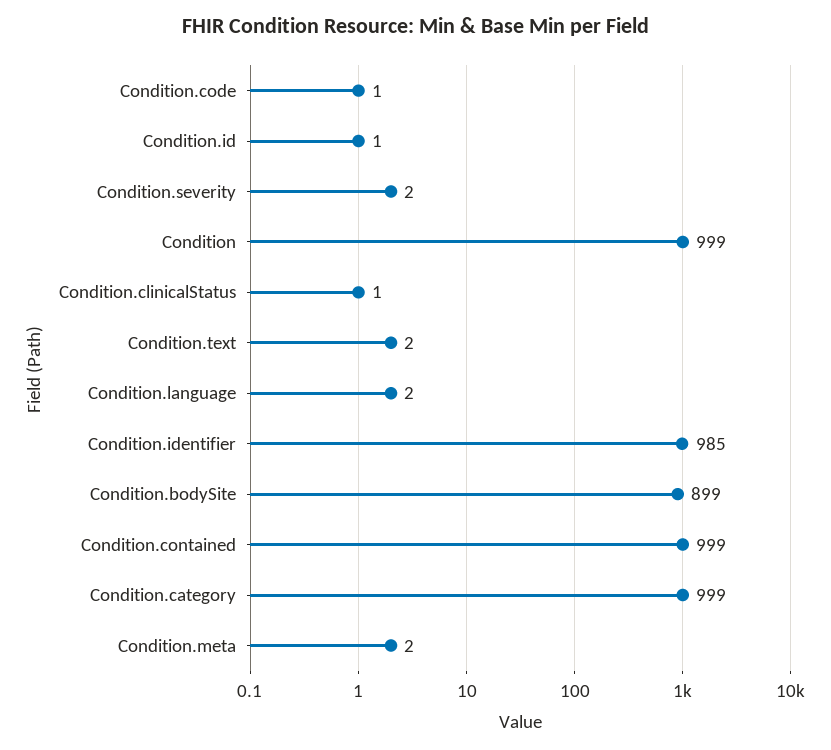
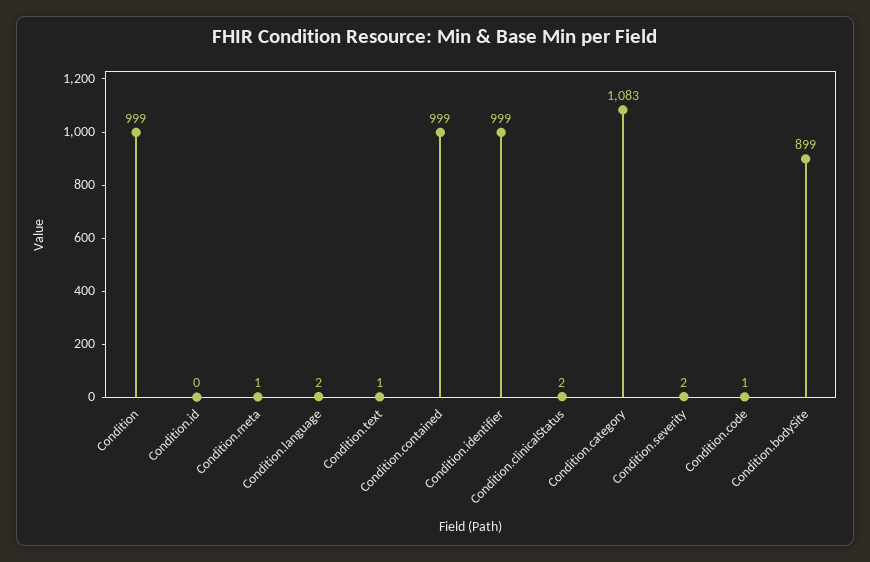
Condition.id: 1 -> 0
Condition.clinicalStatus: 1 -> 2
Condition.text: 2 -> 1
Condition.identifier: 985 -> 999
Condition.category: 999 -> 1083
Condition.meta: 2 -> 1

